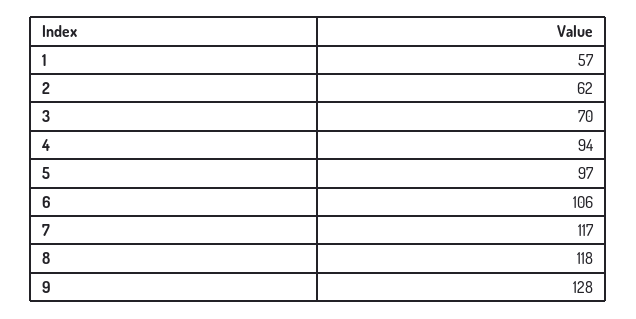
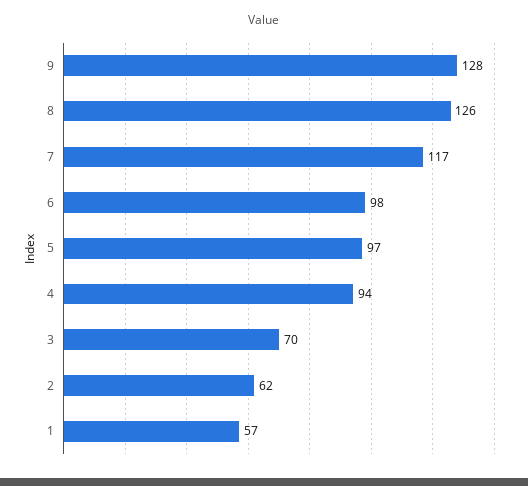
6: 106 -> 98
8: 118 -> 126

